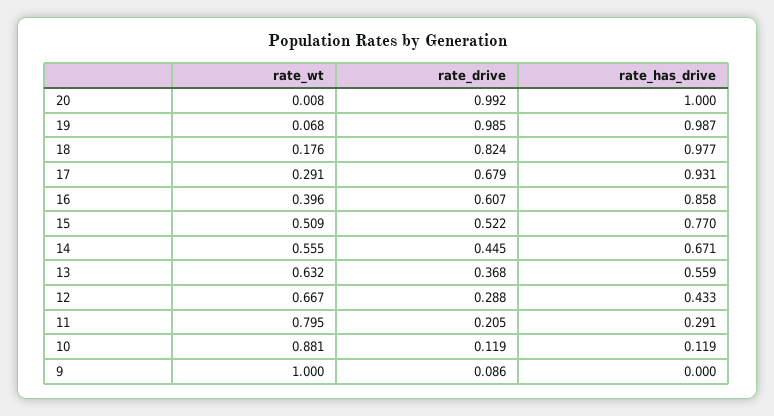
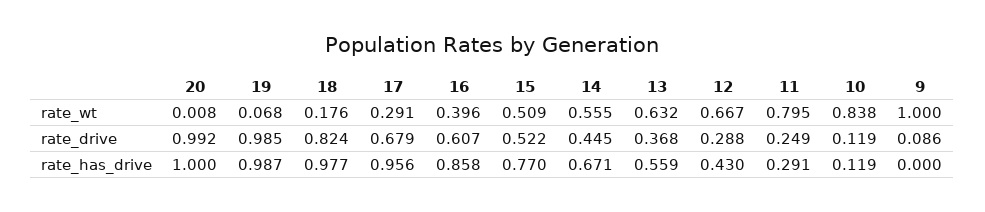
rate_has_drive, 17: 0.931 -> 0.956
rate_has_drive, 12: 0.433 -> 0.43
rate_drive, 11: 0.205 -> 0.249
rate_wt, 10: 0.881 -> 0.838

